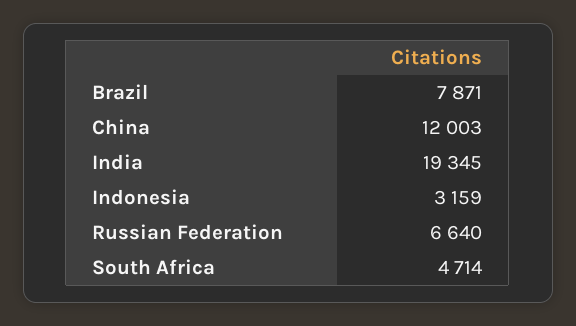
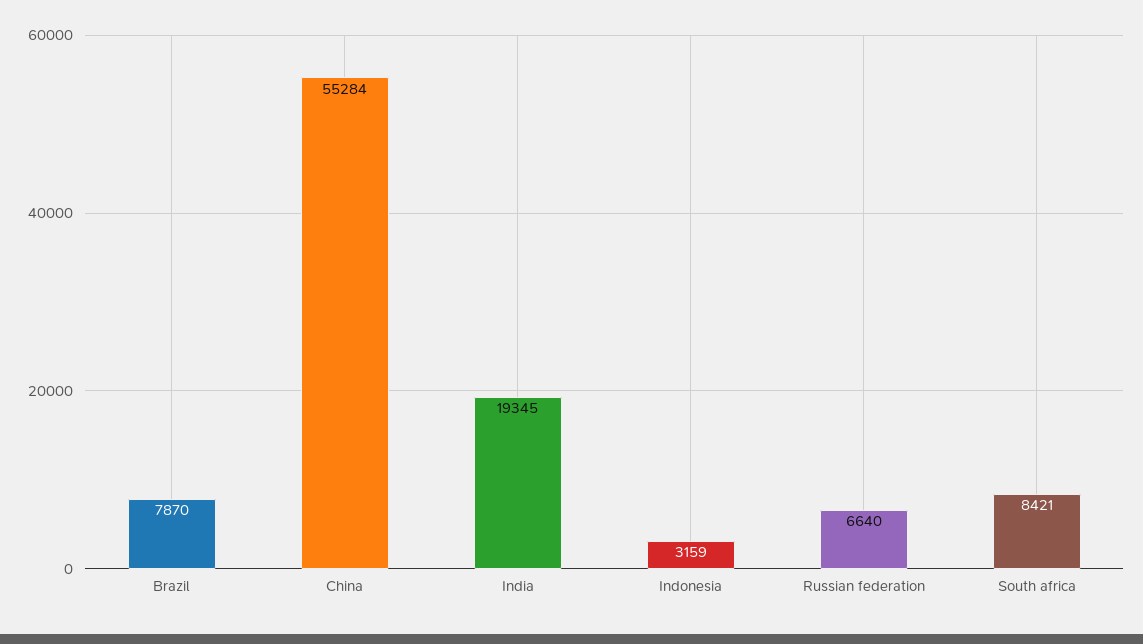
Brazil: 7871 -> 7870
China: 12003 -> 55284
South Africa: 4714 -> 8421

